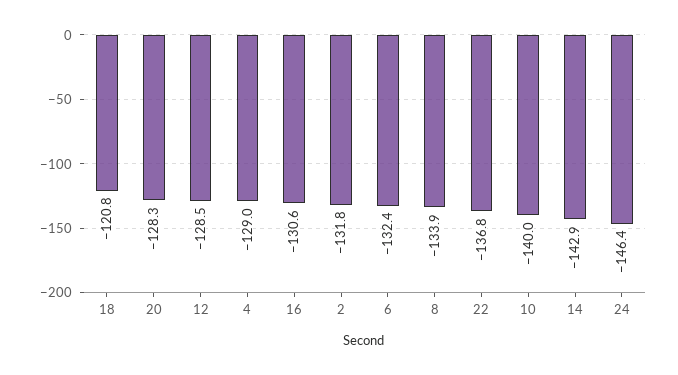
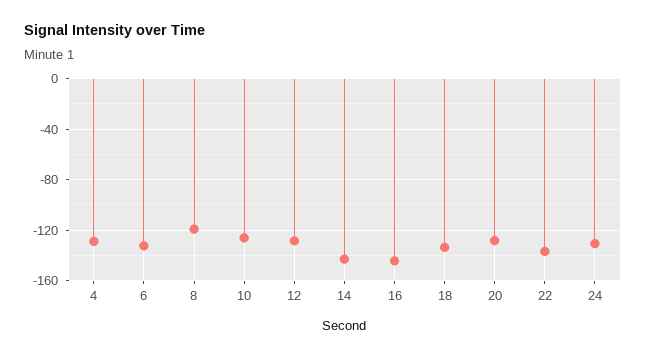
18: -120.8 -> -135
16: -130.6 -> -145
2: -131.8 -> none
8: -133.9 -> -120
10: -140 -> -125
24: -146.4 -> -130

